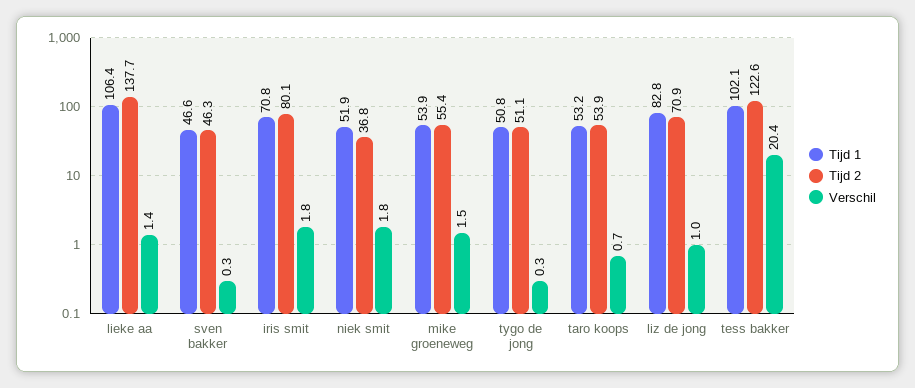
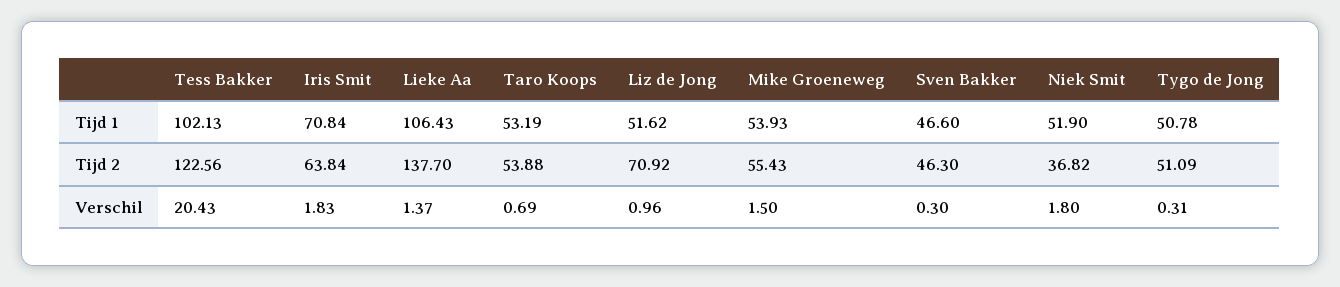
Tijd 2, iris smit: 80.1 -> 63.84
Tijd 1, liz de jong: 82.8 -> 51.62

